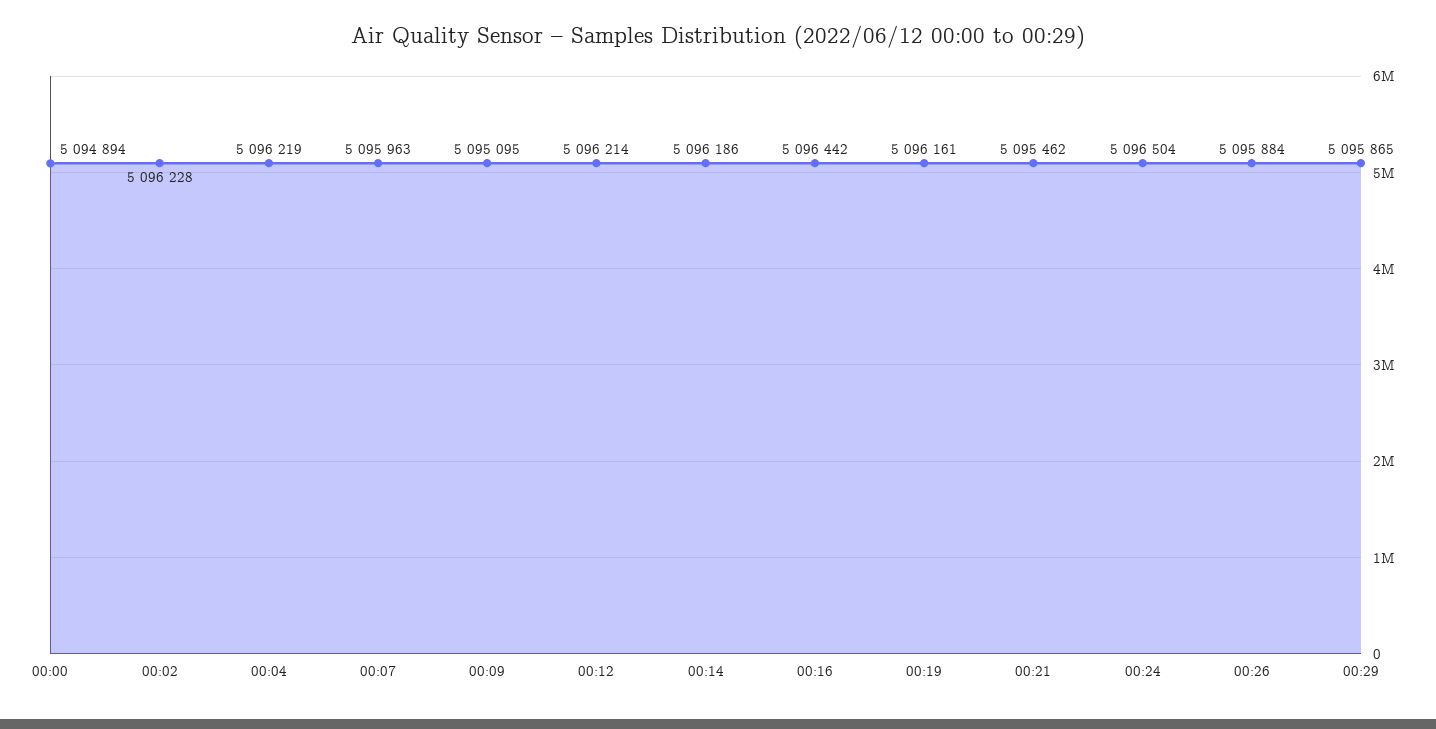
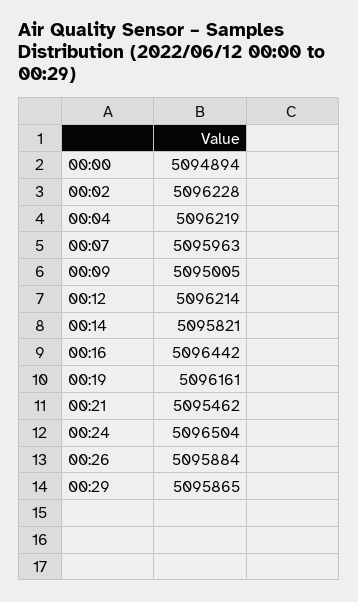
00:09: 5095095 -> 5095005
00:14: 5096186 -> 5095821

